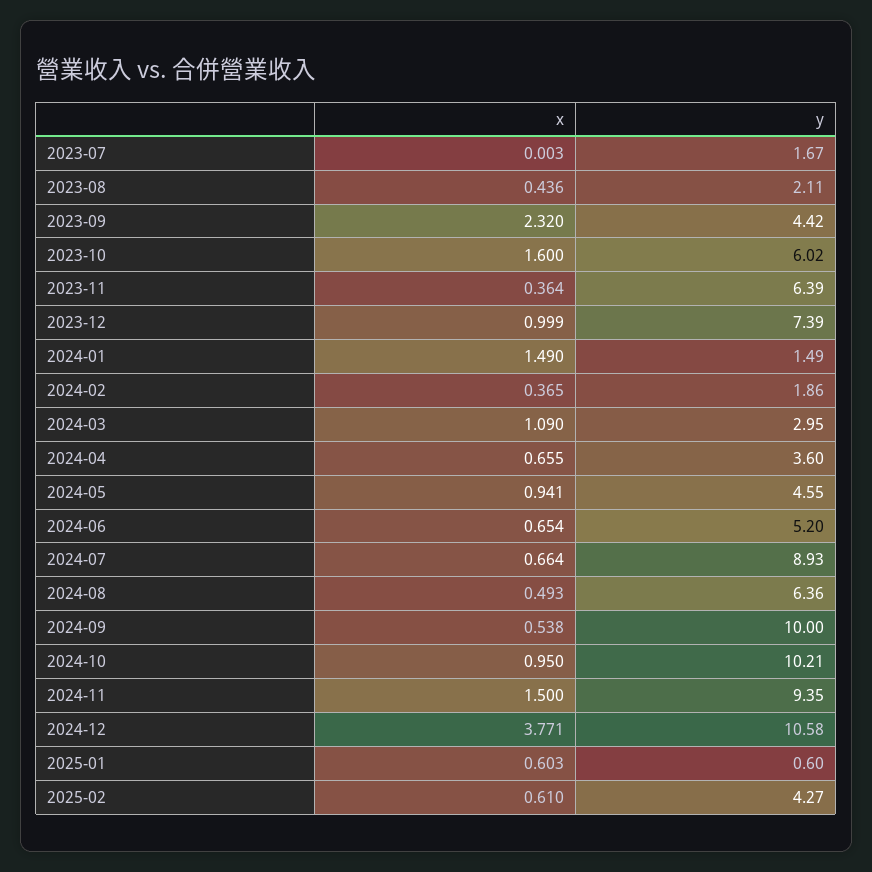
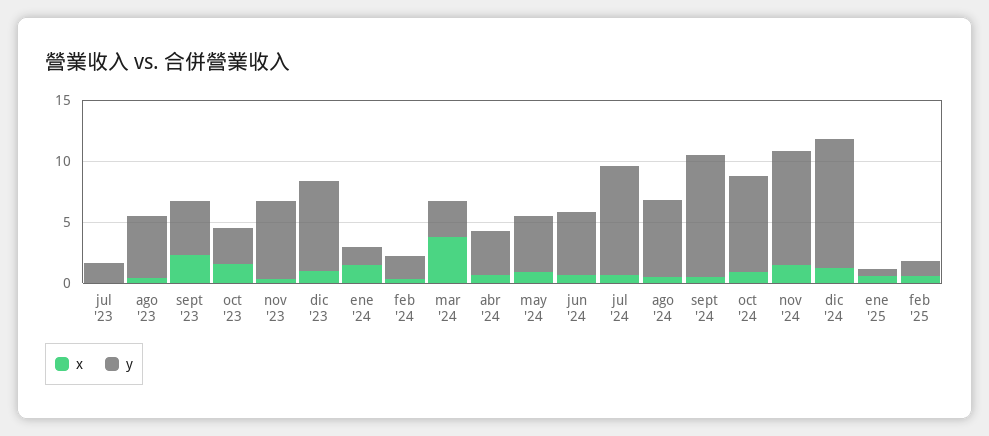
y, 2023-08: 2.11 -> 5
y, 2023-10: 6.02 -> 3
x, 2024-03: 1.09 -> 4
y, 2024-10: 10.21 -> 8
x, 2024-12: 3.771 -> 1
y, 2025-02: 4.27 -> 1

